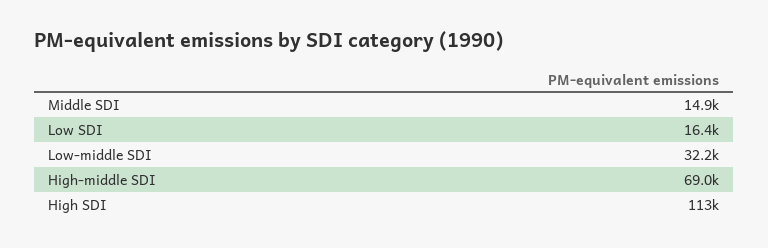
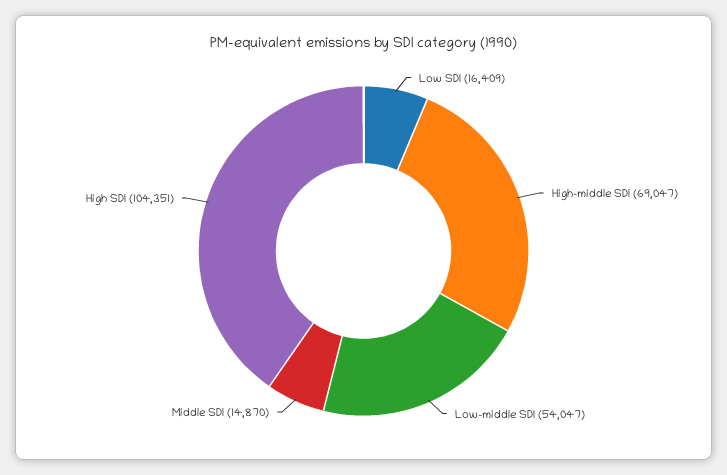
Low-middle SDI: 32200 -> 54047
High SDI: 113000 -> 104351

